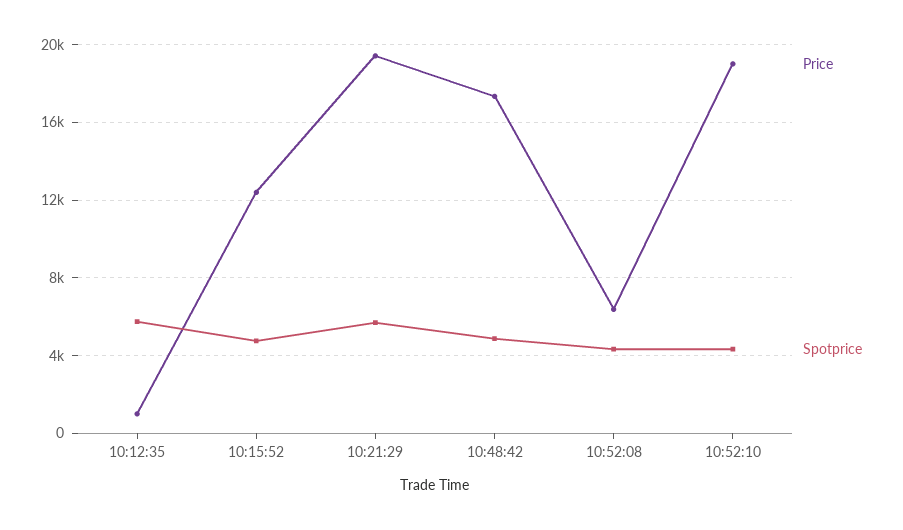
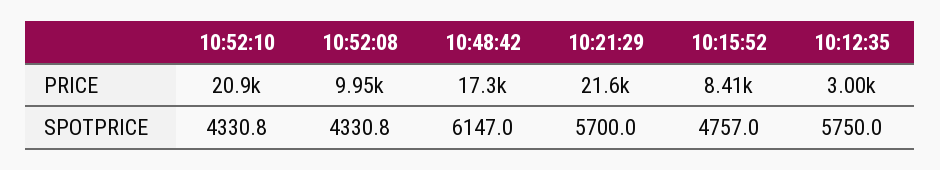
Price, 10:12:35: 1000 -> 3000
Price, 10:15:52: 12500 -> 8410
Price, 10:21:29: 19500 -> 21600
Spotprice, 10:48:42: 5000 -> 6147
Price, 10:52:08: 6500 -> 9950
Price, 10:52:10: 19000 -> 20900

